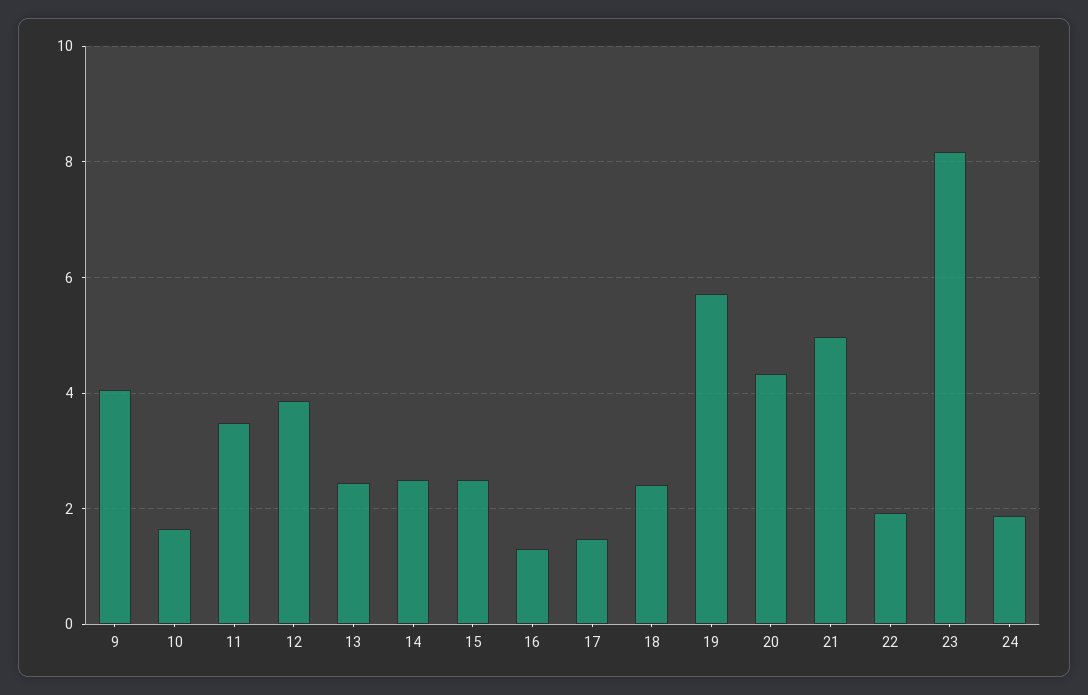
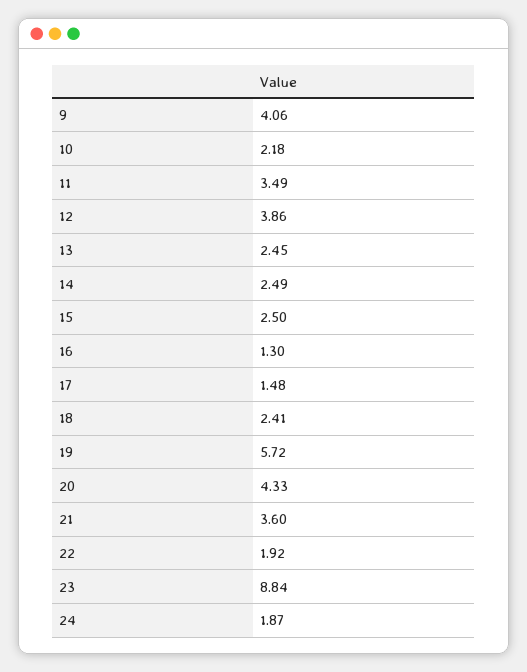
10: 1.6 -> 2.18
21: 5 -> 3.6
23: 8.2 -> 8.84

